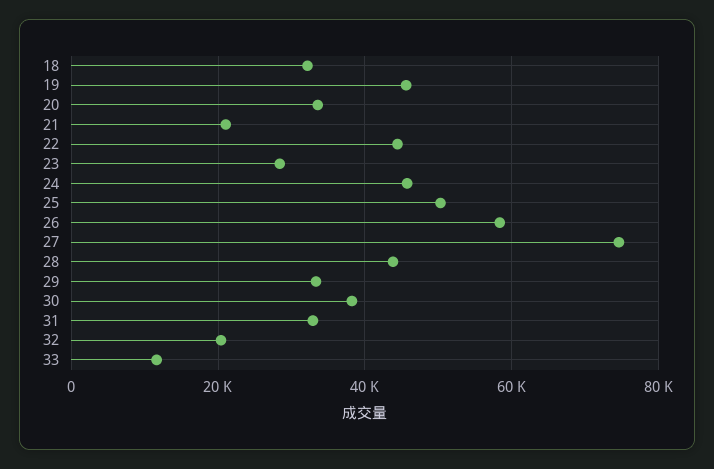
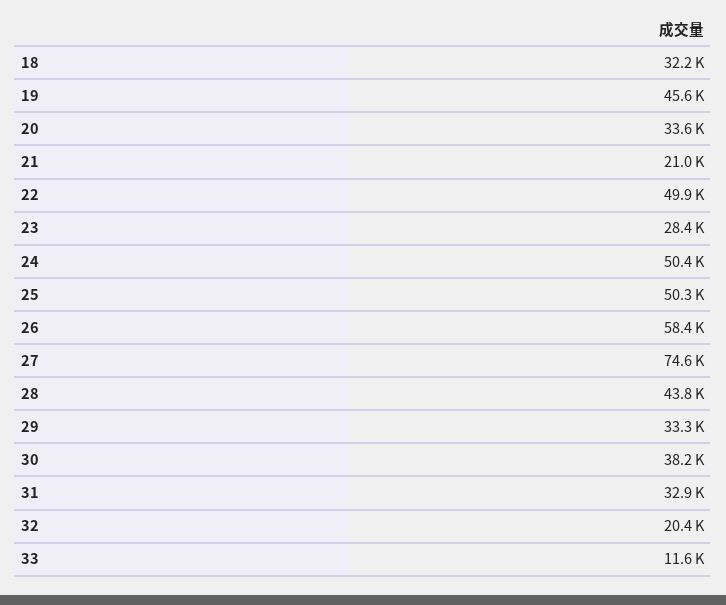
22: 44000 -> 49900
24: 46000 -> 50400

